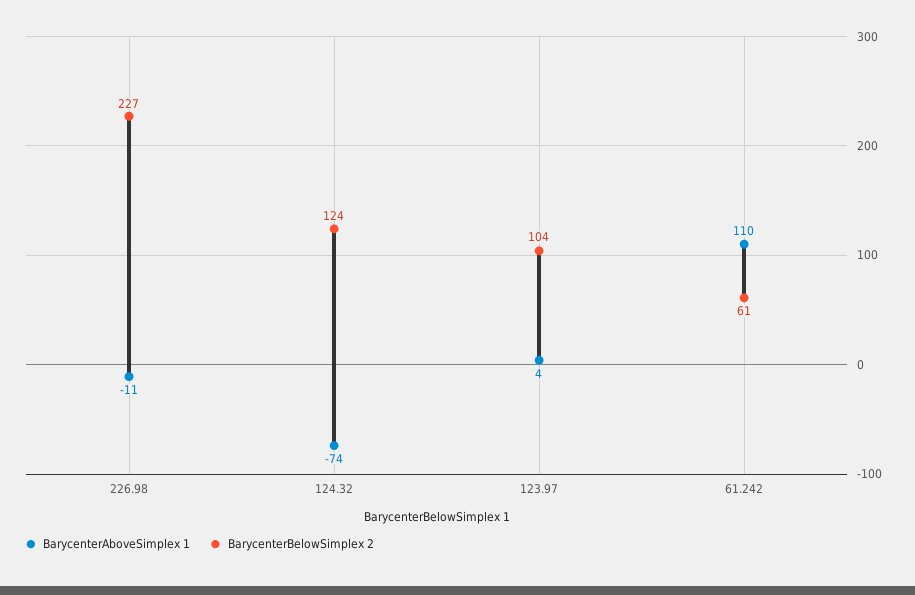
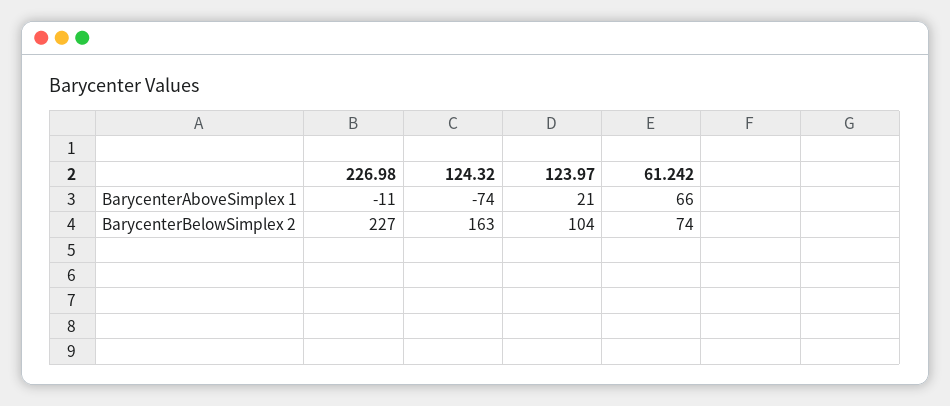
BarycenterBelowSimplex 2, 124.32: 124 -> 163
BarycenterAboveSimplex 1, 123.97: 4 -> 21
BarycenterAboveSimplex 1, 61.242: 110 -> 66
BarycenterBelowSimplex 2, 61.242: 61 -> 74

